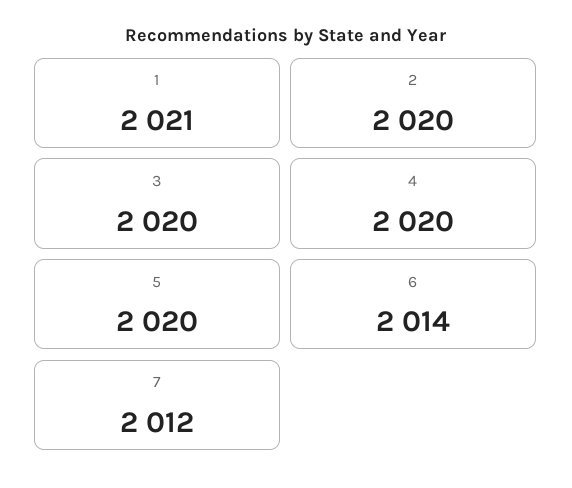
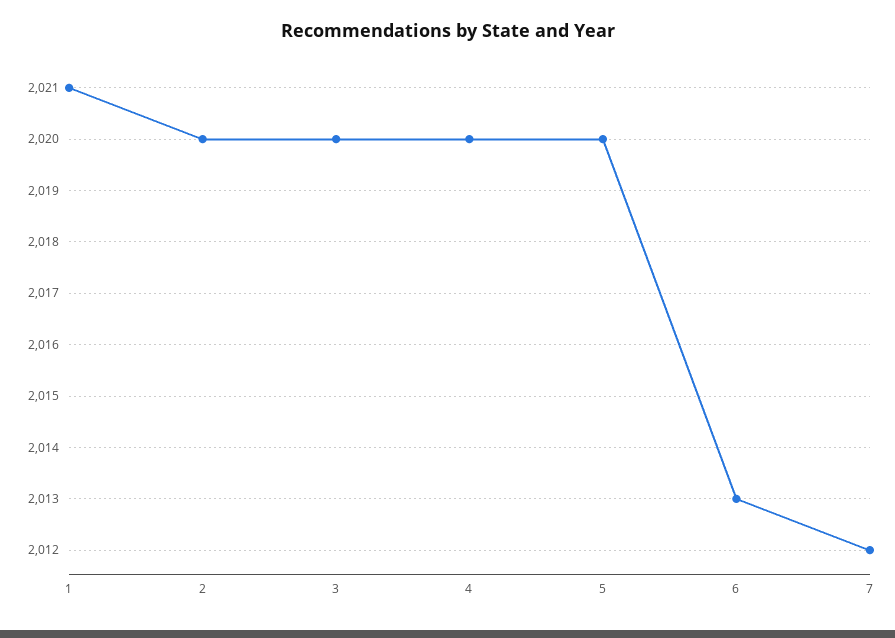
6: 2014 -> 2013

